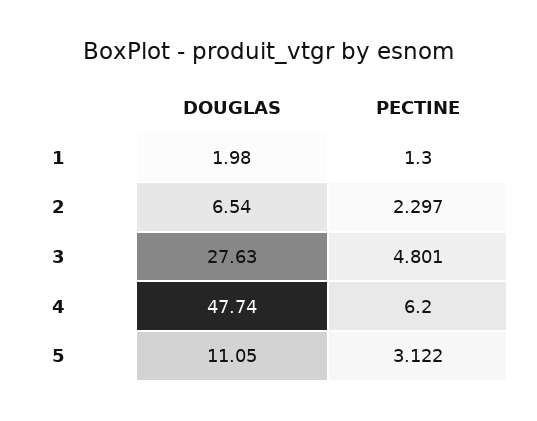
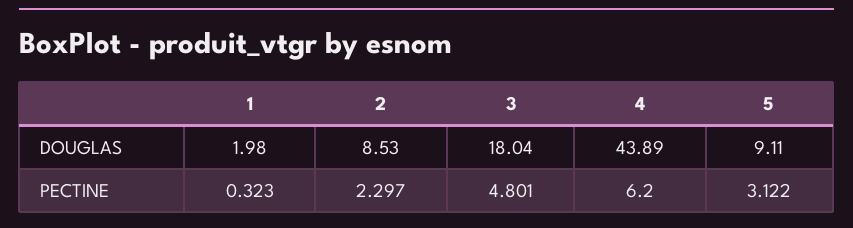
PECTINE, 1: 1.3 -> 0.323
DOUGLAS, 2: 6.54 -> 8.53
DOUGLAS, 3: 27.63 -> 18.04
DOUGLAS, 4: 47.74 -> 43.89
DOUGLAS, 5: 11.05 -> 9.11

